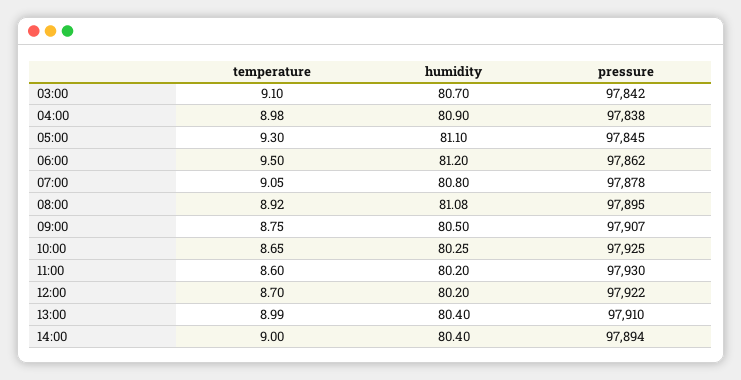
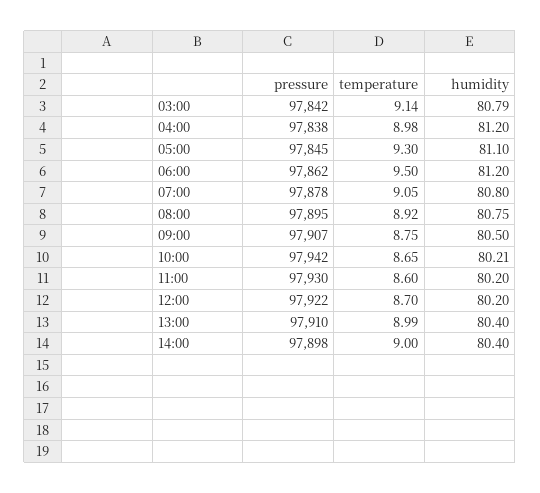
temperature, 03:00: 9.1 -> 9.14
humidity, 03:00: 80.7 -> 80.79
humidity, 04:00: 80.9 -> 81.2
humidity, 08:00: 81.08 -> 80.75
humidity, 10:00: 80.25 -> 80.21
pressure, 10:00: 97925 -> 97942
pressure, 14:00: 97894 -> 97898

